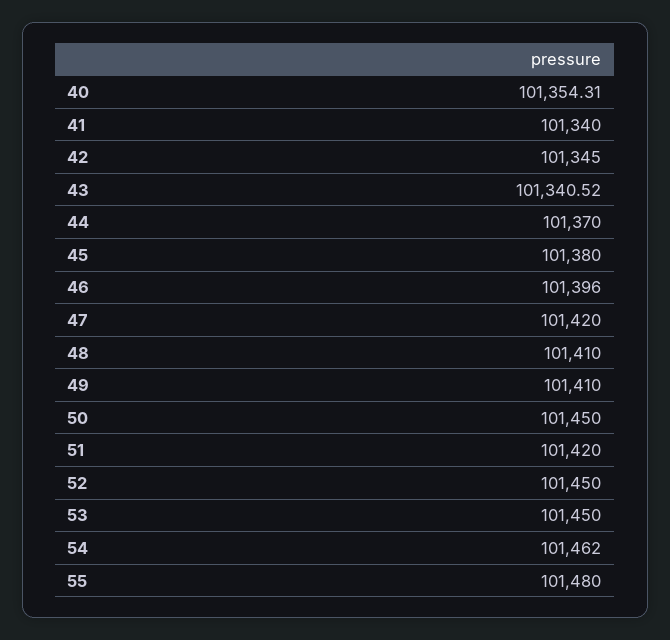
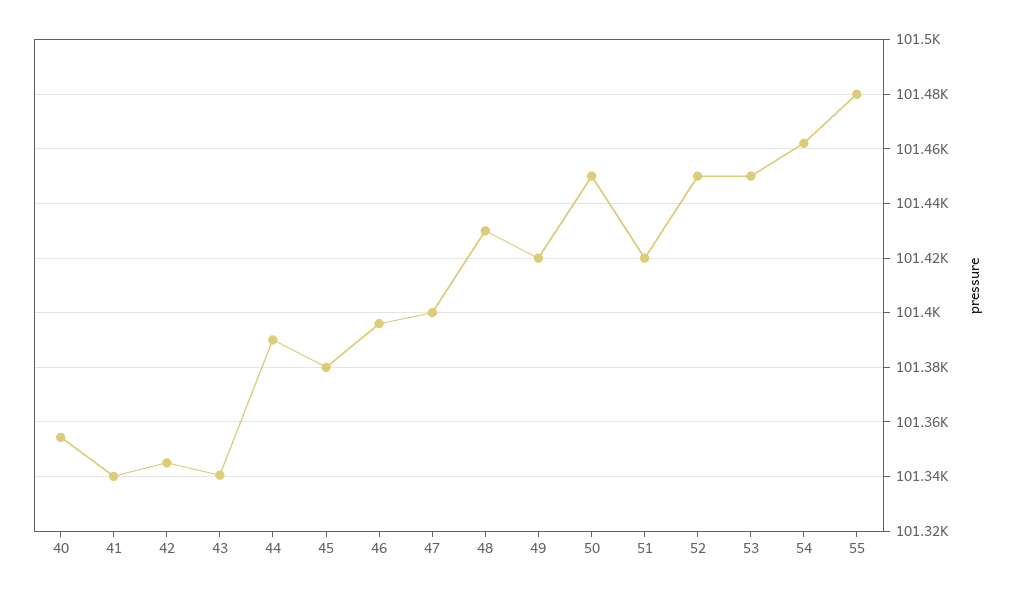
44: 101370 -> 101390
47: 101420 -> 101400
48: 101410 -> 101430
49: 101410 -> 101420

